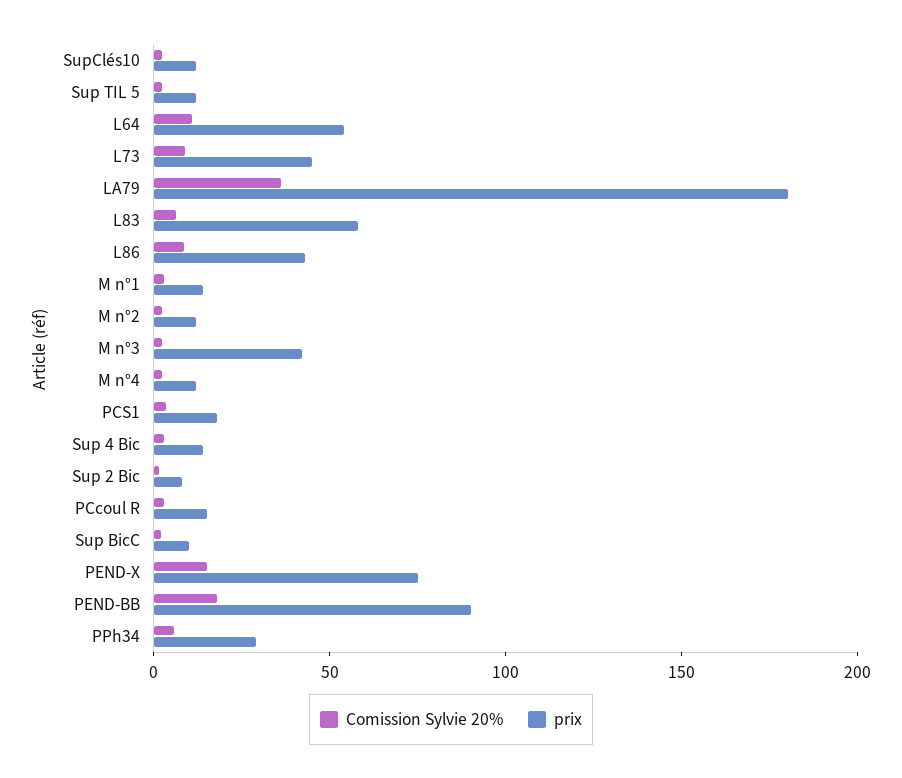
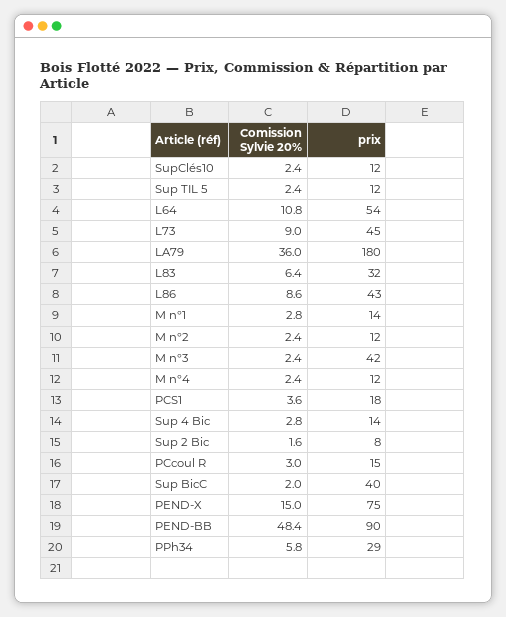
prix, L83: 60 -> 32
prix, Sup BicC: 10 -> 40
Comission Sylvie 20%, PEND-BB: 20 -> 48.4

